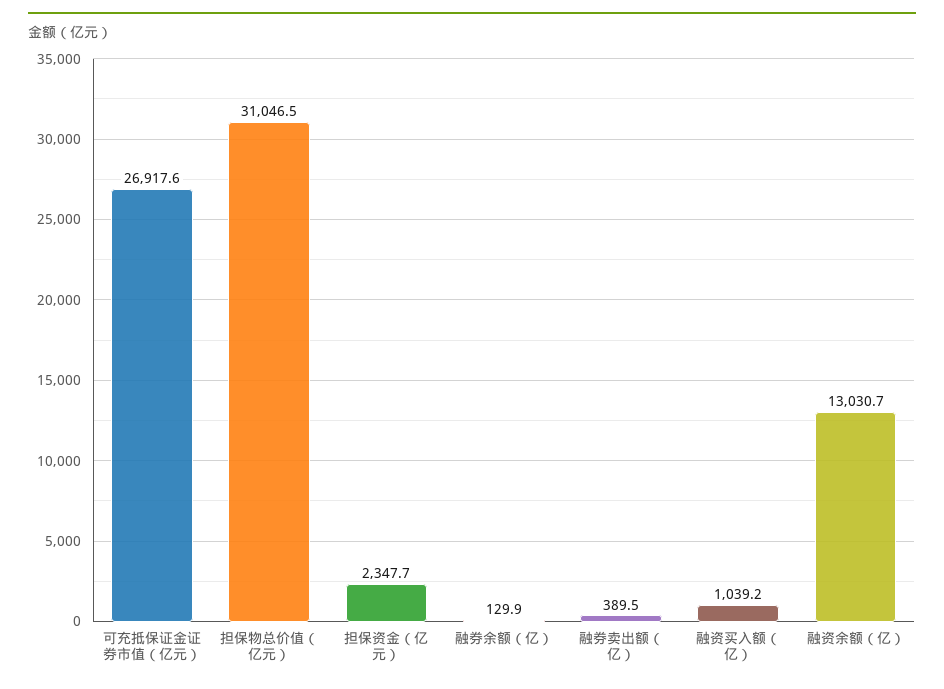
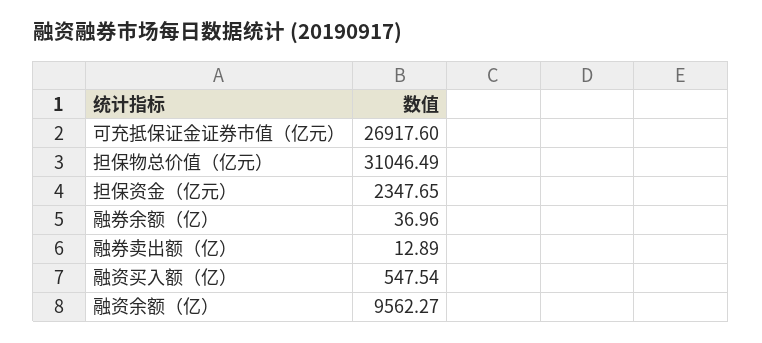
融券余额（亿）: 129.9 -> 36.96
融券卖出额（亿）: 389.5 -> 12.89
融资买入额（亿）: 1039.2 -> 547.54
融资余额（亿）: 13030.7 -> 9562.27

